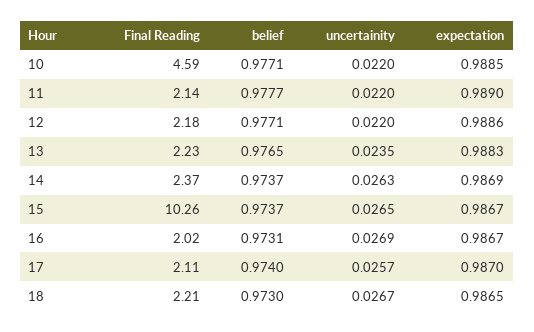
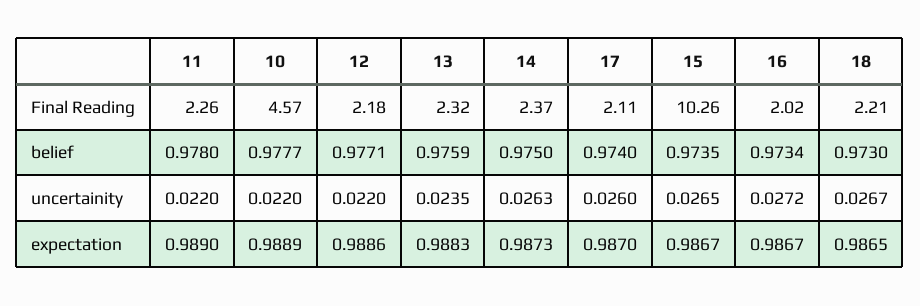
Final Reading, 10: 4.59 -> 4.57
belief, 10: 0.9771 -> 0.9777
expectation, 10: 0.9885 -> 0.9889
Final Reading, 11: 2.14 -> 2.26
belief, 11: 0.9777 -> 0.978
Final Reading, 13: 2.23 -> 2.32
belief, 13: 0.9765 -> 0.9759
belief, 14: 0.9737 -> 0.975
expectation, 14: 0.9869 -> 0.9873
belief, 15: 0.9737 -> 0.9735
belief, 16: 0.9731 -> 0.9734
uncertainity, 16: 0.0269 -> 0.0272
uncertainity, 17: 0.0257 -> 0.026

